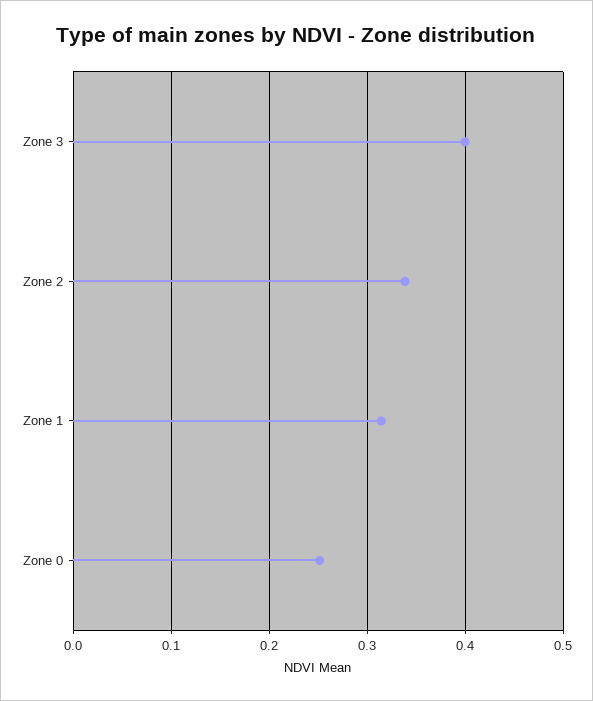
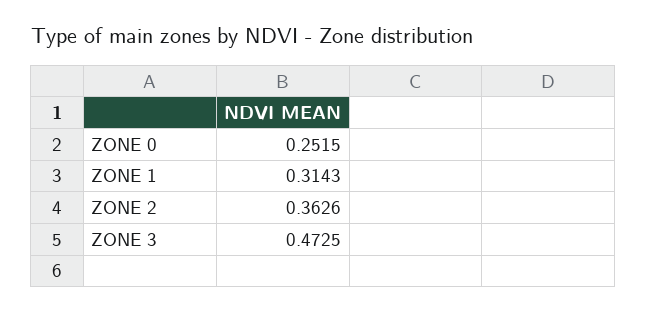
Zone 3: 0.4 -> 0.4725
Zone 2: 0.34 -> 0.3626

